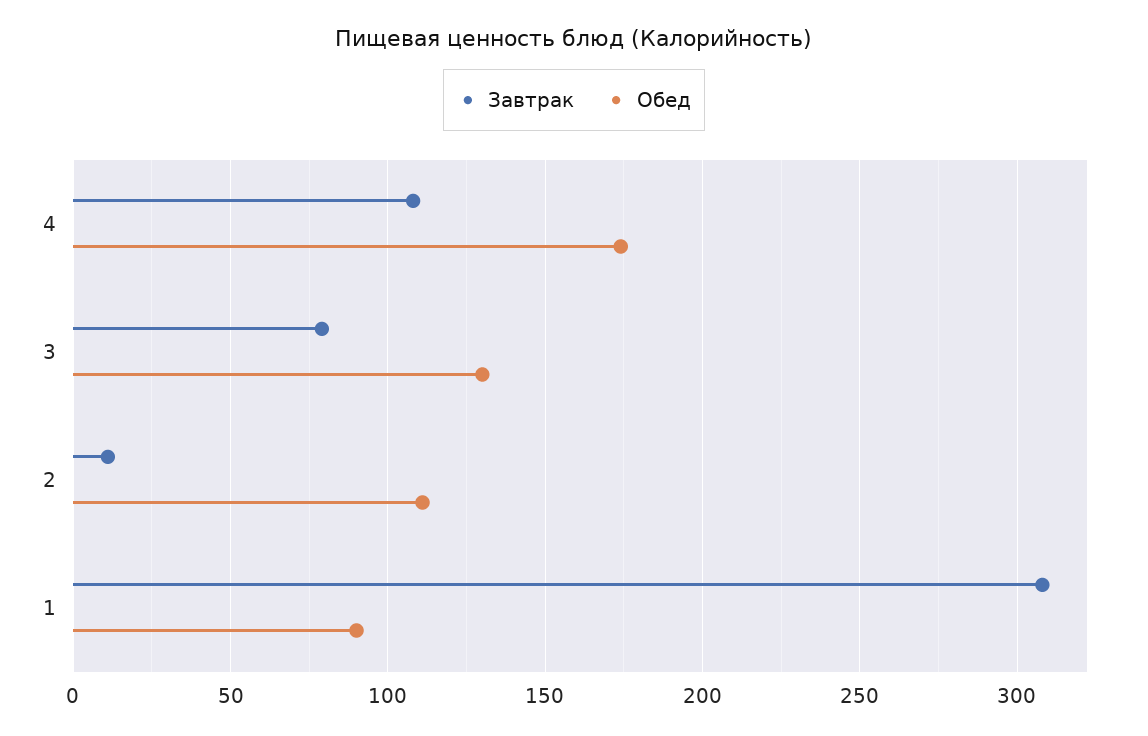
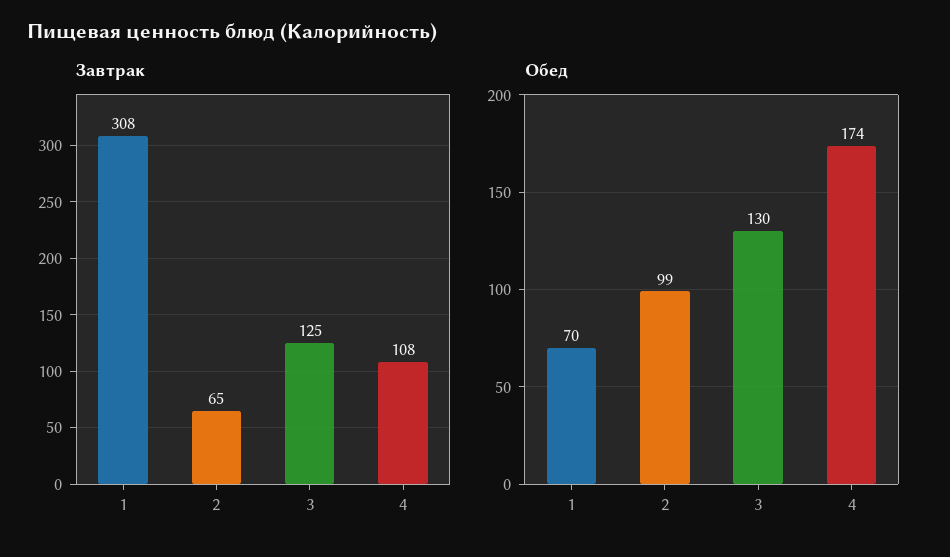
Завтрак, 3: 80 -> 125
Завтрак, 2: 10 -> 65
Обед, 2: 110 -> 99
Обед, 1: 90 -> 70

